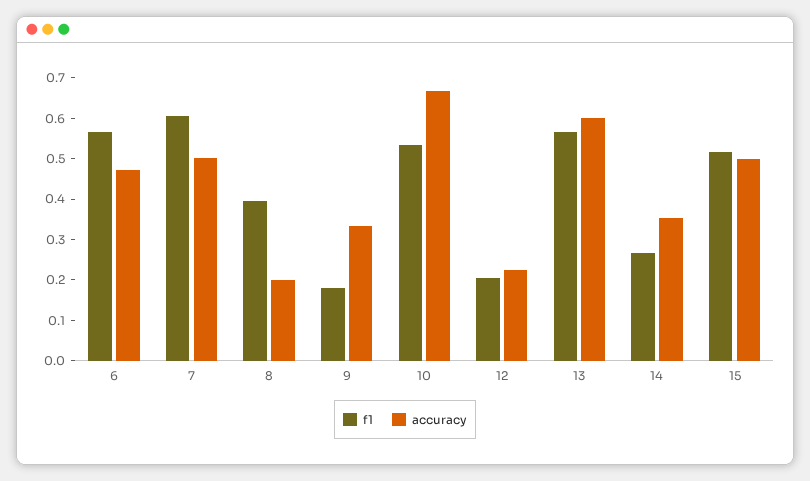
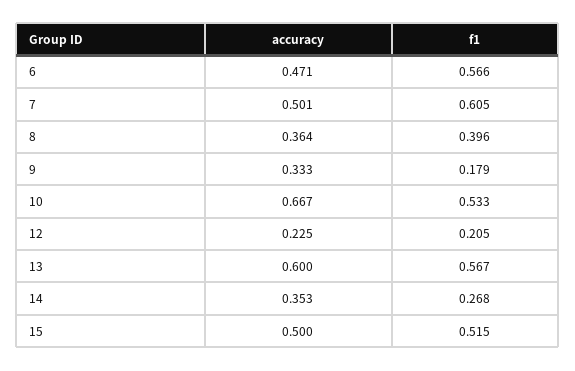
accuracy, 8: 0.2 -> 0.364

